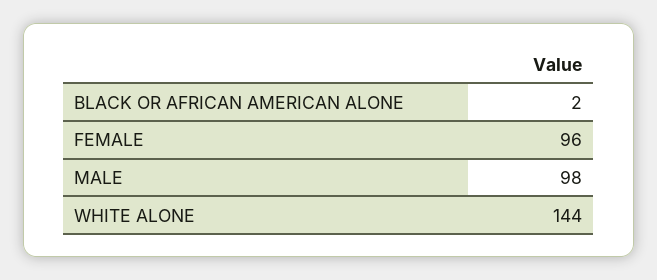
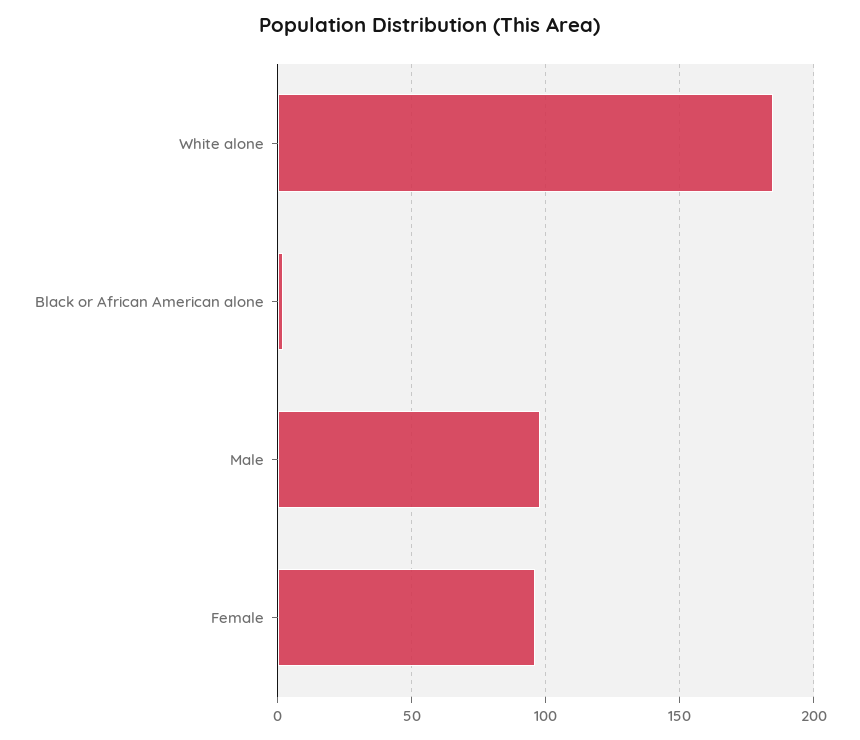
WHITE ALONE: 144 -> 185

